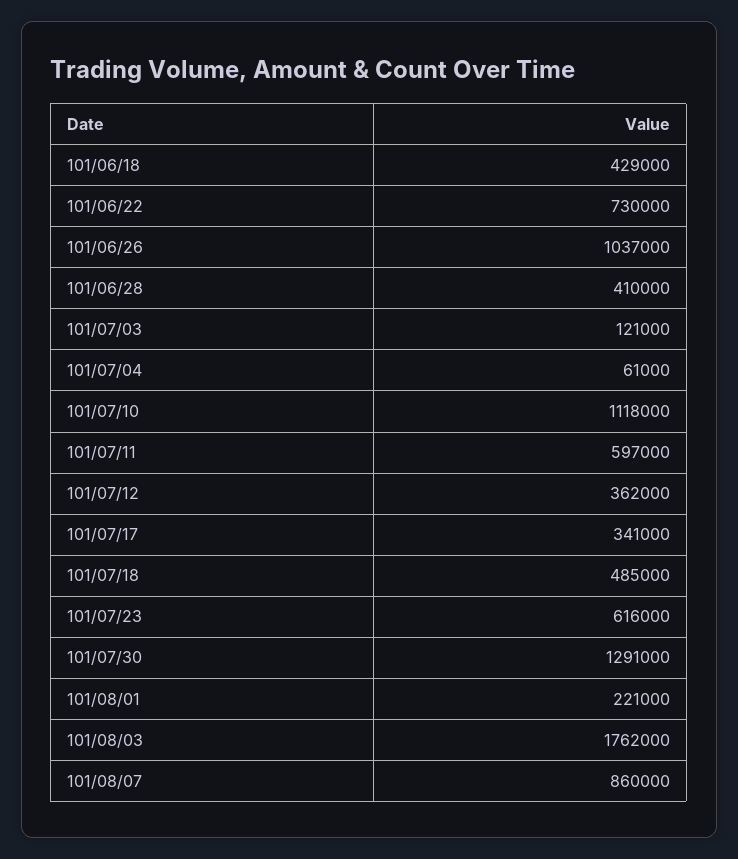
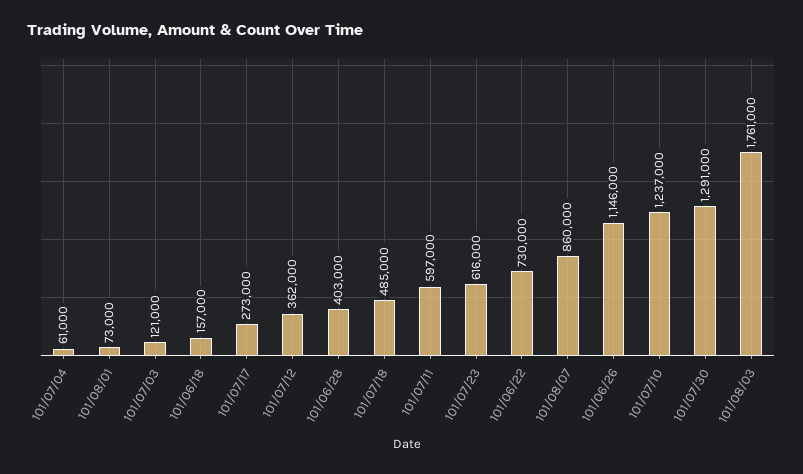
101/06/18: 429000 -> 157000
101/06/26: 1037000 -> 1146000
101/06/28: 410000 -> 403000
101/07/10: 1118000 -> 1237000
101/07/17: 341000 -> 273000
101/08/01: 221000 -> 73000
101/08/03: 1762000 -> 1761000

